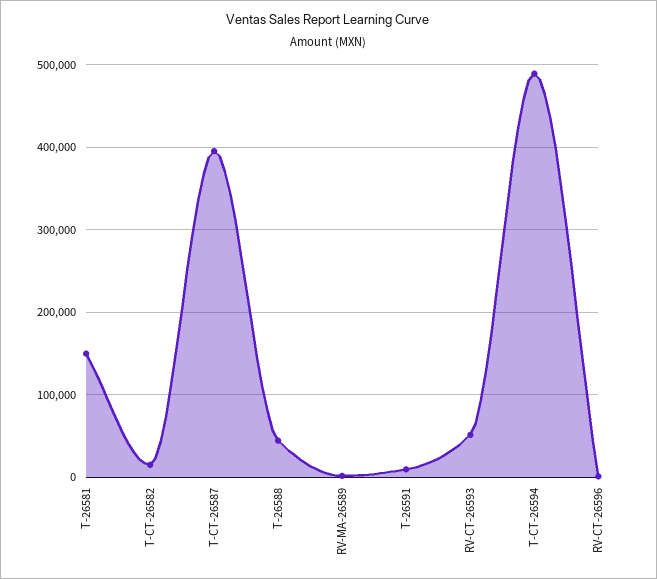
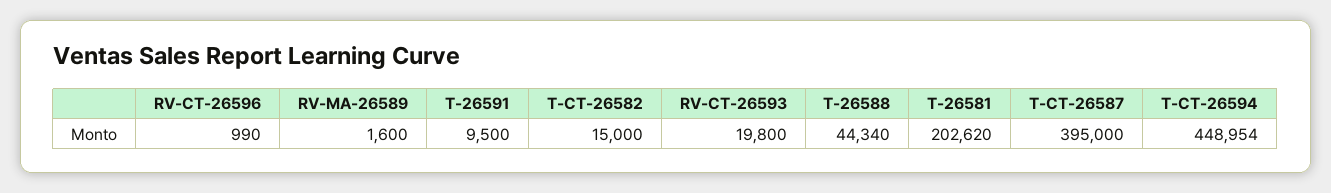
T-26581: 150000 -> 202620
RV-CT-26593: 50000 -> 19800
T-CT-26594: 490000 -> 448954

